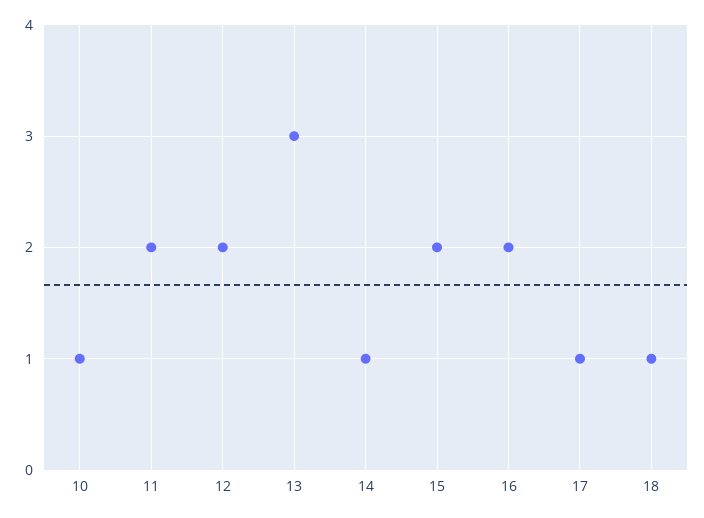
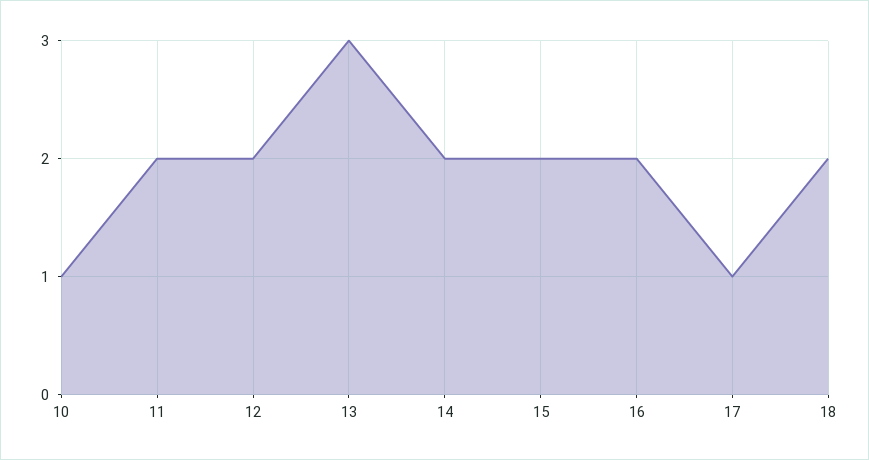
14: 1 -> 2
18: 1 -> 2

